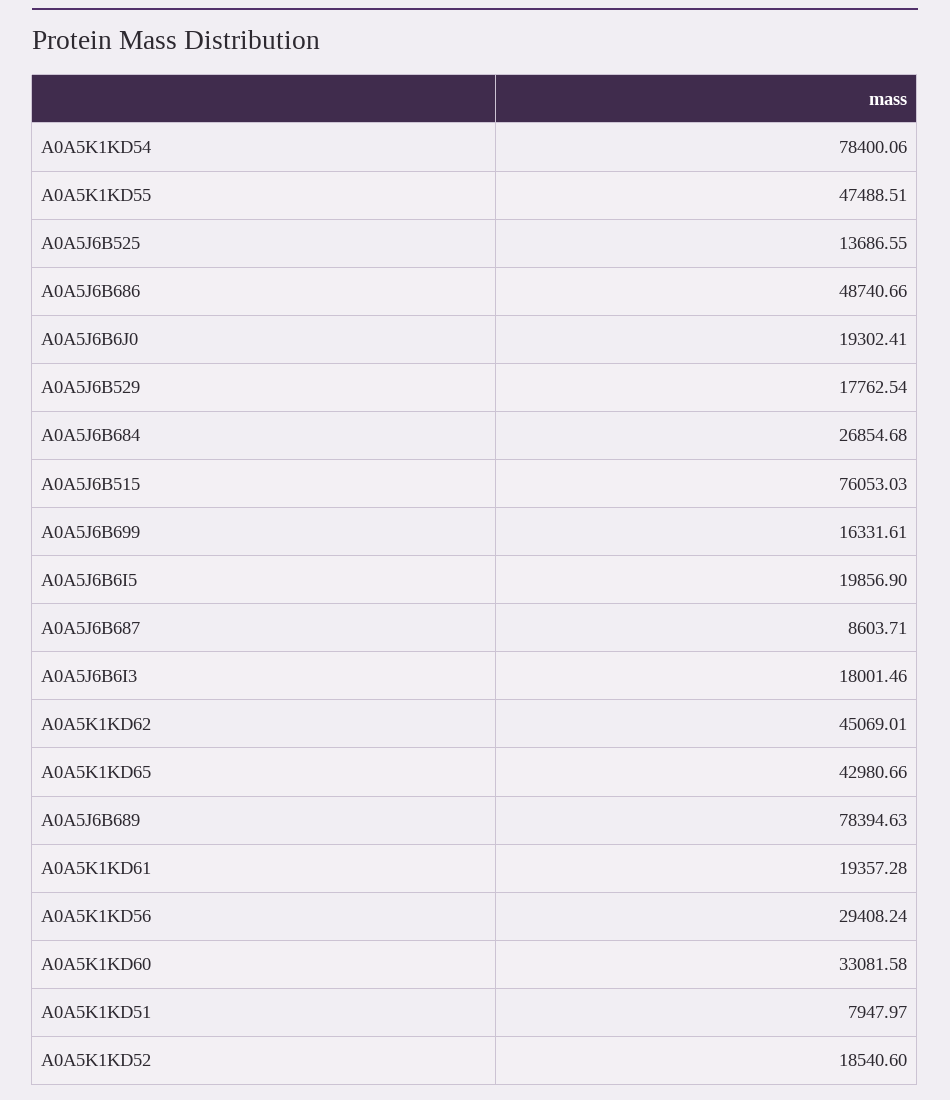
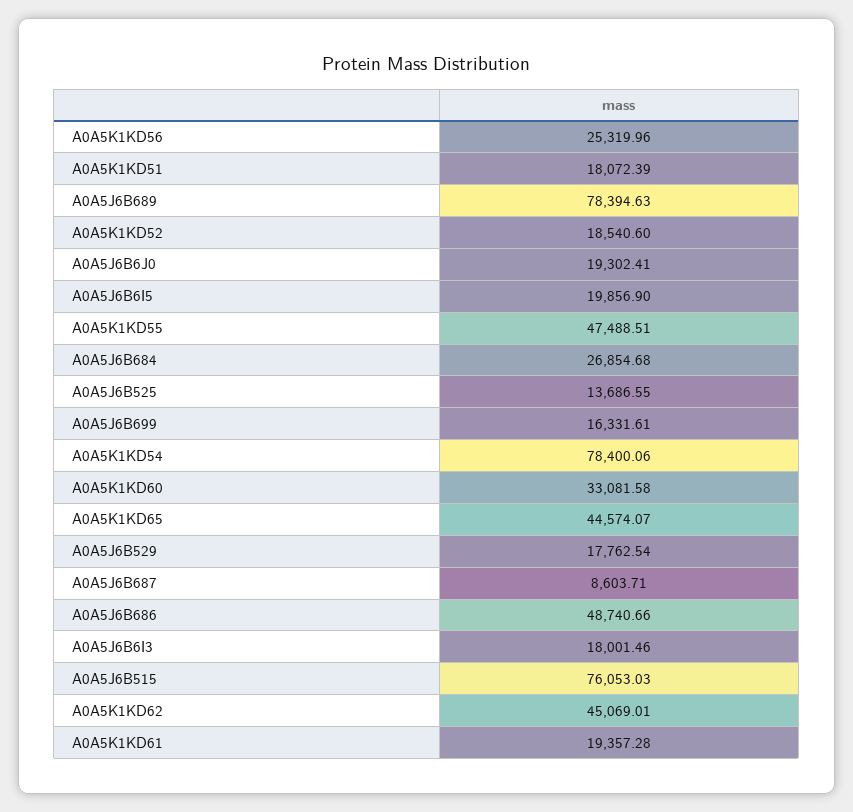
A0A5K1KD65: 42980.66 -> 44574.07
A0A5K1KD56: 29408.24 -> 25319.96
A0A5K1KD51: 7947.97 -> 18072.39

